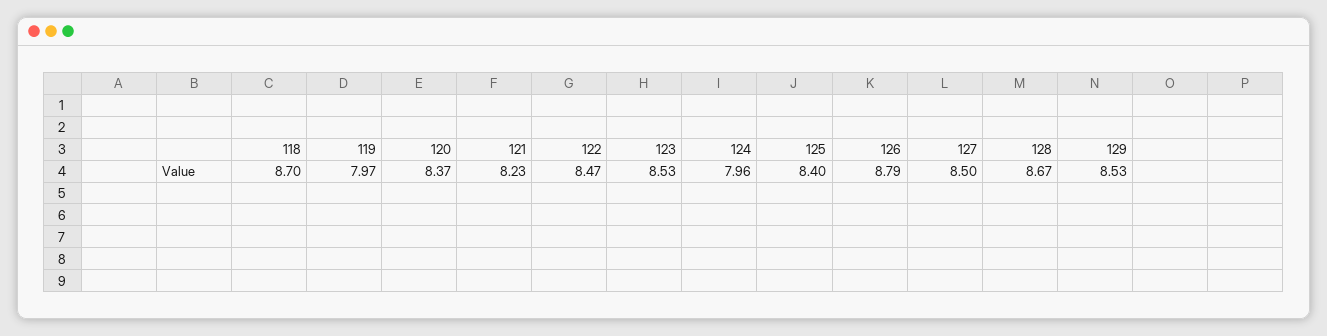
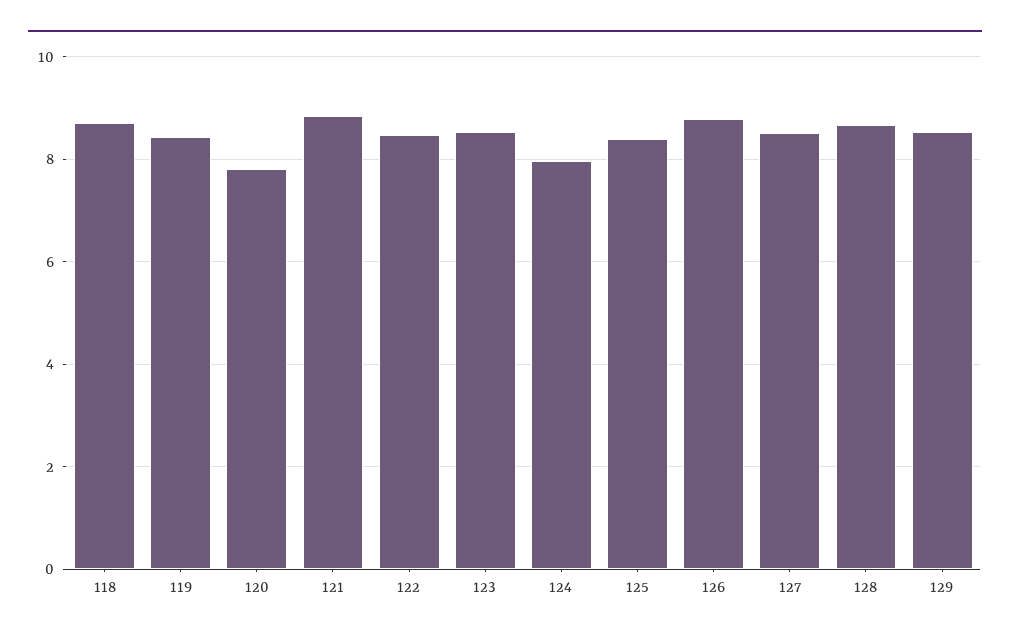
119: 7.97 -> 8.4
120: 8.37 -> 7.8
121: 8.23 -> 8.8

